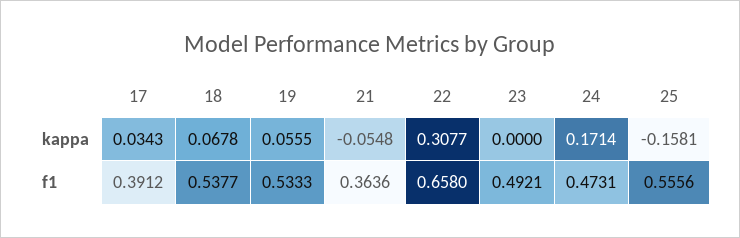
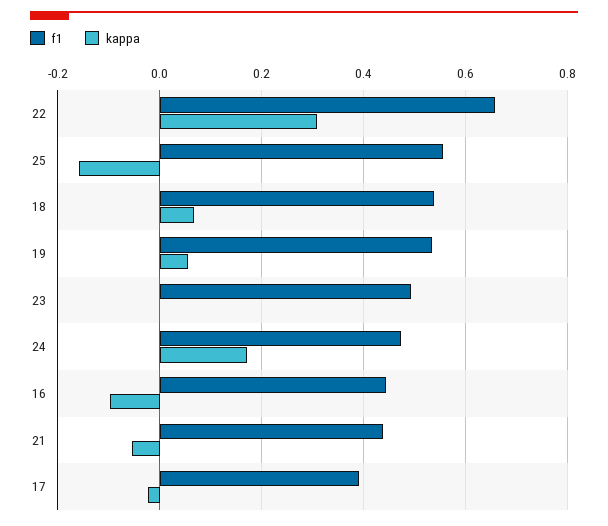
kappa, 17: 0.0343 -> -0.02
f1, 21: 0.3636 -> 0.44
f1, 16: none -> 0.44
kappa, 16: none -> -0.1

